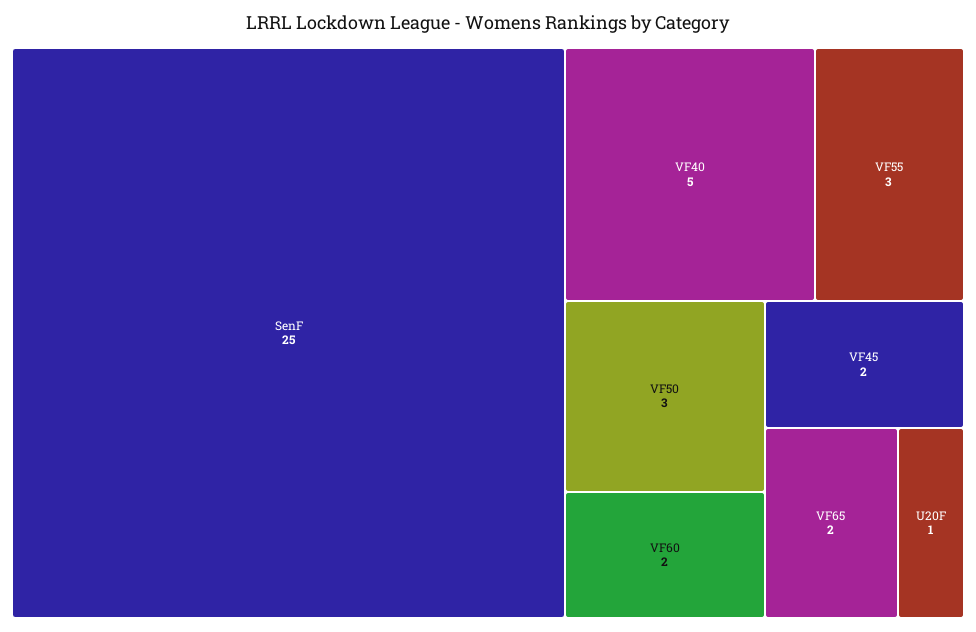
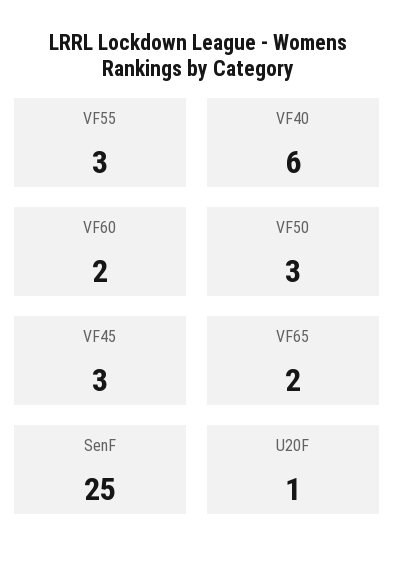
VF40: 5 -> 6
VF45: 2 -> 3

